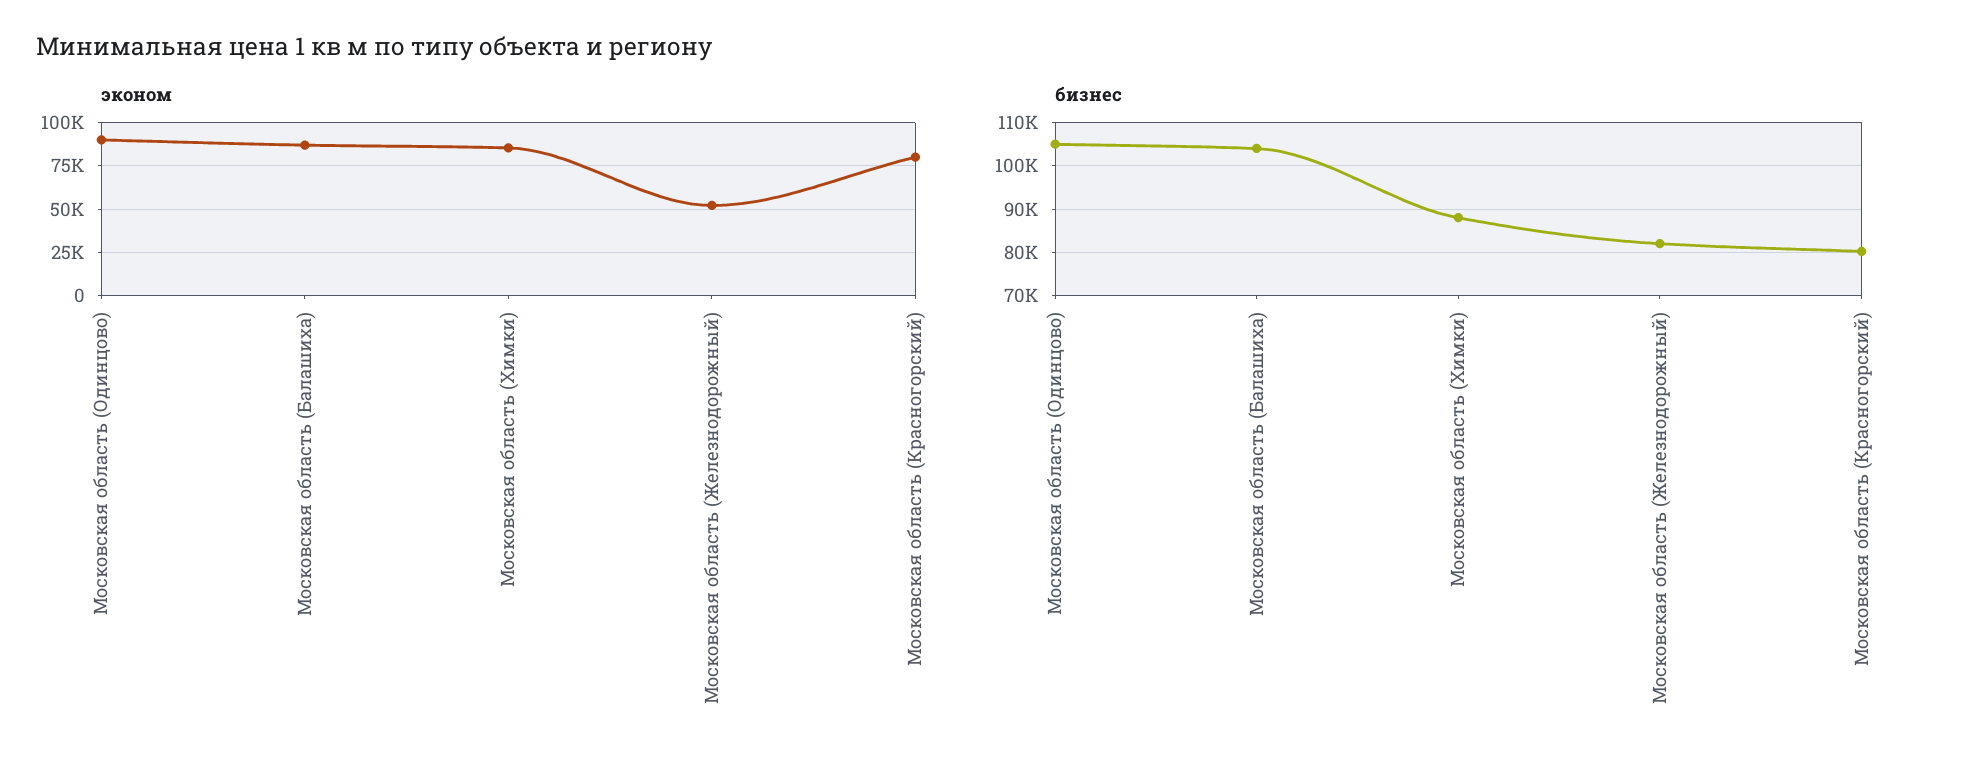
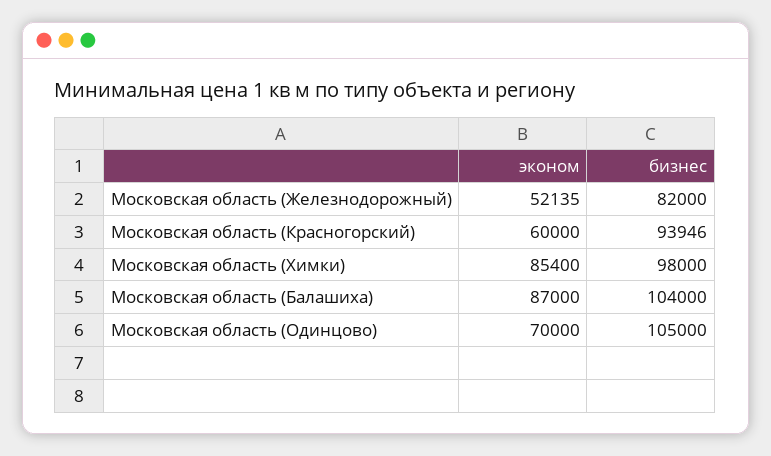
эконом, Московская область (Одинцово): 90000 -> 70000
эконом, Московская область (Красногорский): 80000 -> 60000
бизнес, Московская область (Химки): 88000 -> 98000
бизнес, Московская область (Красногорский): 80000 -> 93946

